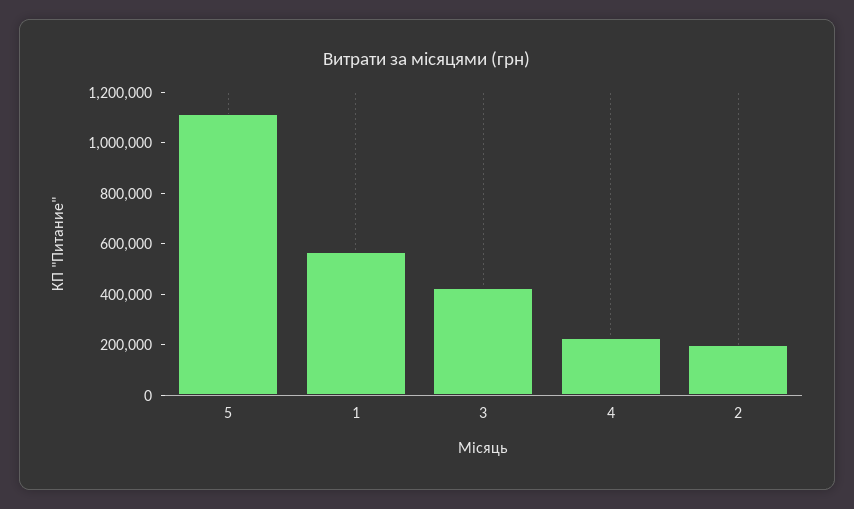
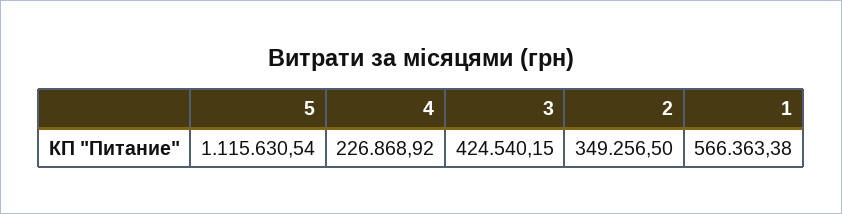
2: 200000 -> 349256.5

